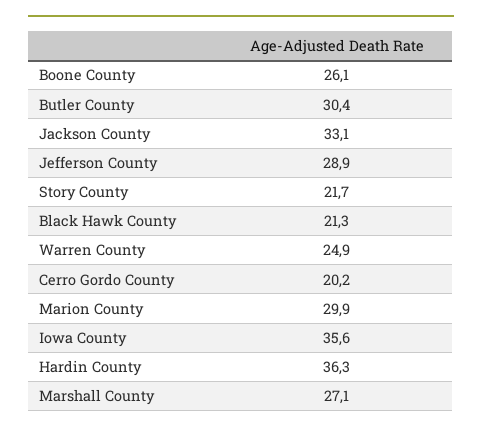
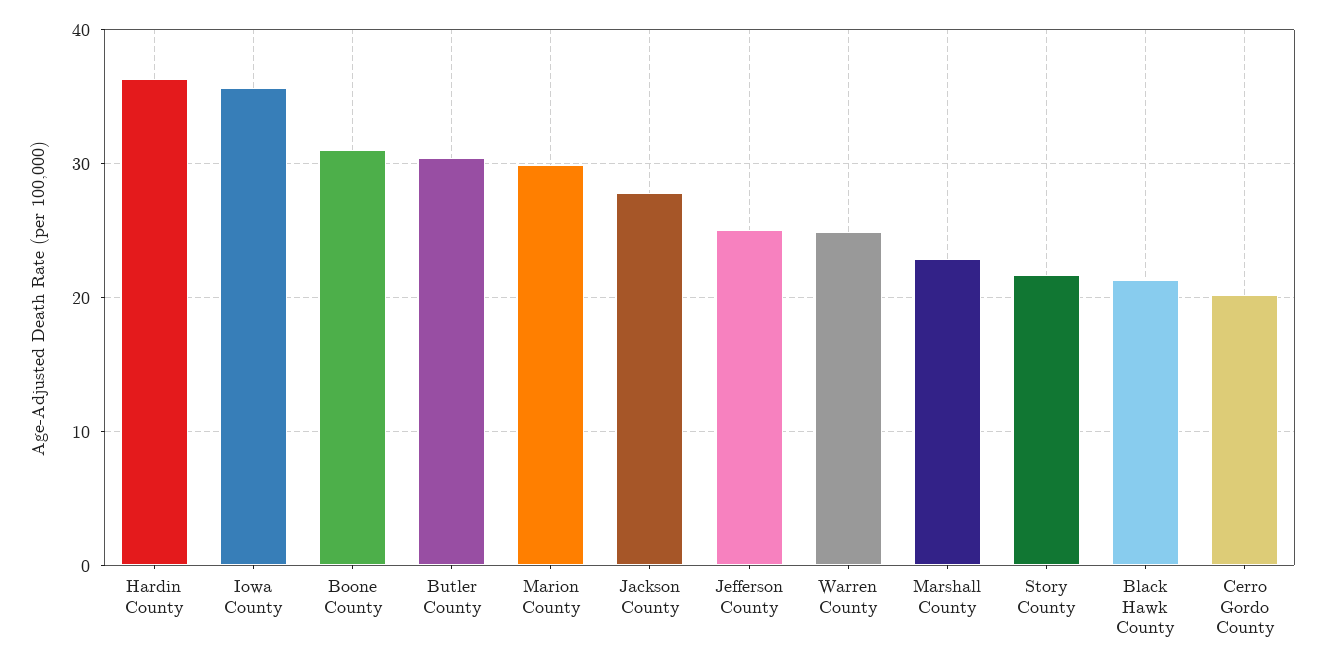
Boone County: 26.1 -> 31
Jackson County: 33.1 -> 28
Jefferson County: 28.9 -> 25
Marshall County: 27.1 -> 23

